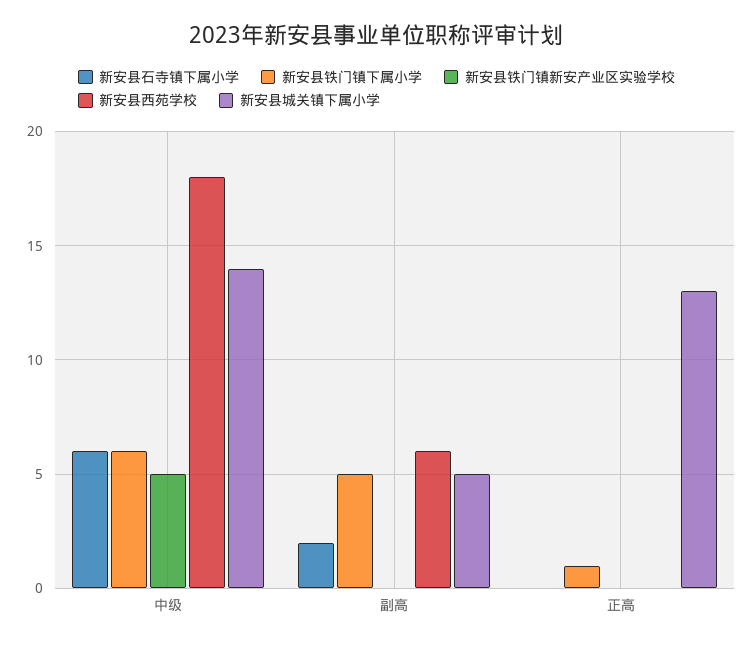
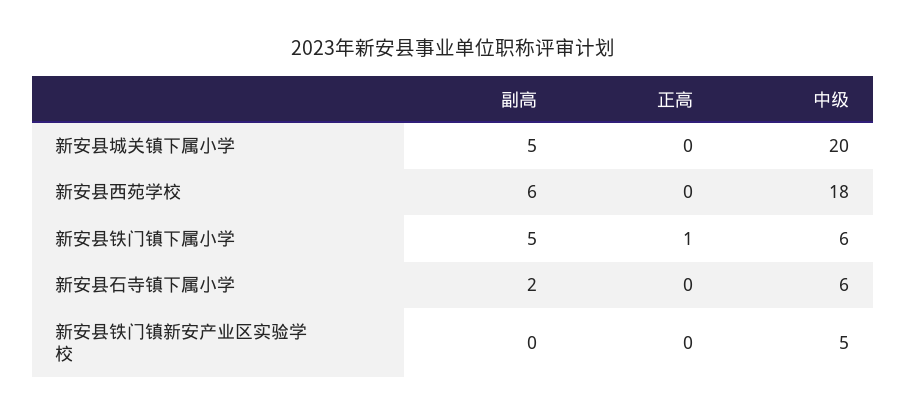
新安县城关镇下属小学, 中级: 14 -> 20
新安县城关镇下属小学, 正高: 13 -> 0

